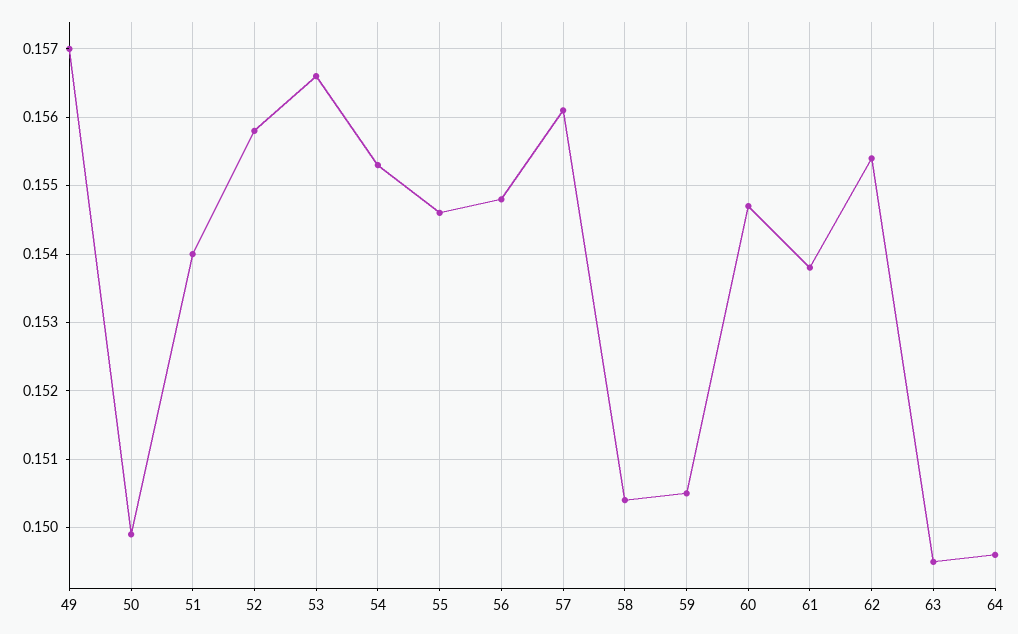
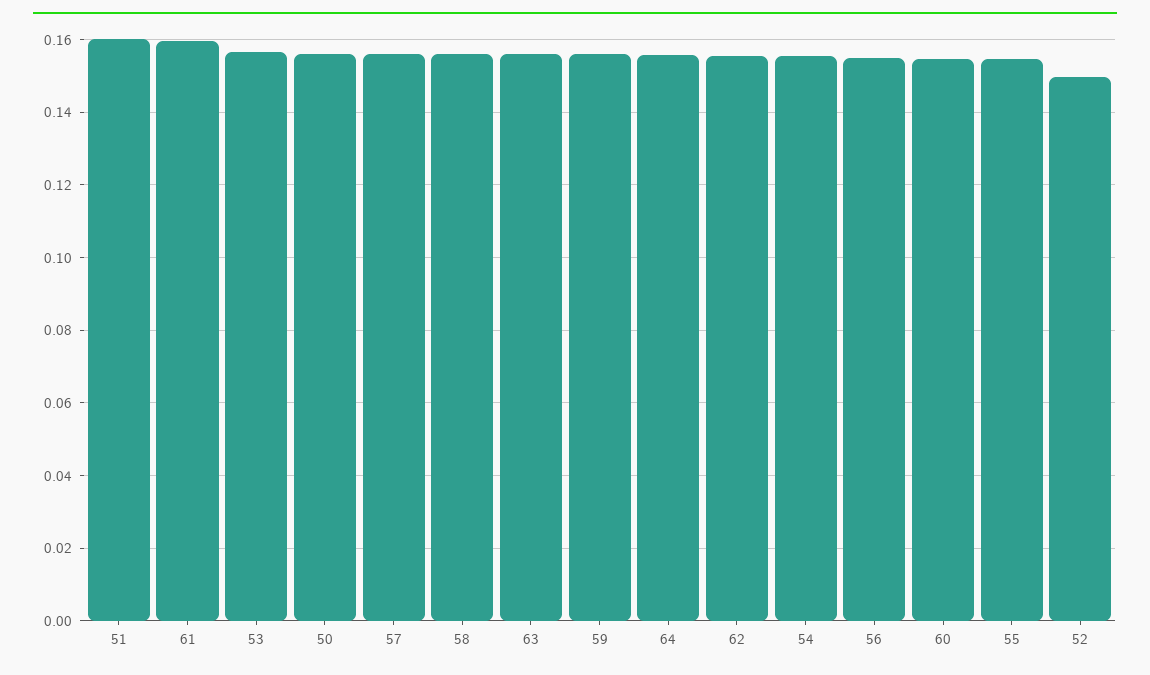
49: 0.157 -> none
50: 0.1499 -> 0.156
51: 0.154 -> 0.16
52: 0.1558 -> 0.15
58: 0.1504 -> 0.156
59: 0.1505 -> 0.156
61: 0.1538 -> 0.16
63: 0.1495 -> 0.156
64: 0.1496 -> 0.156

